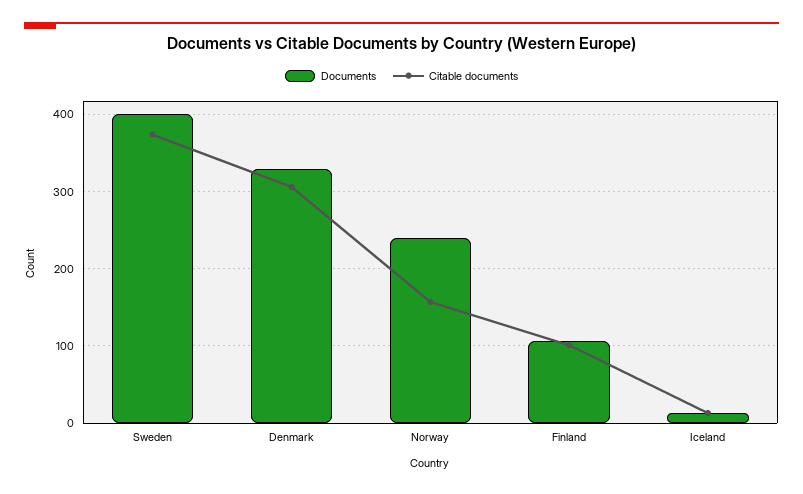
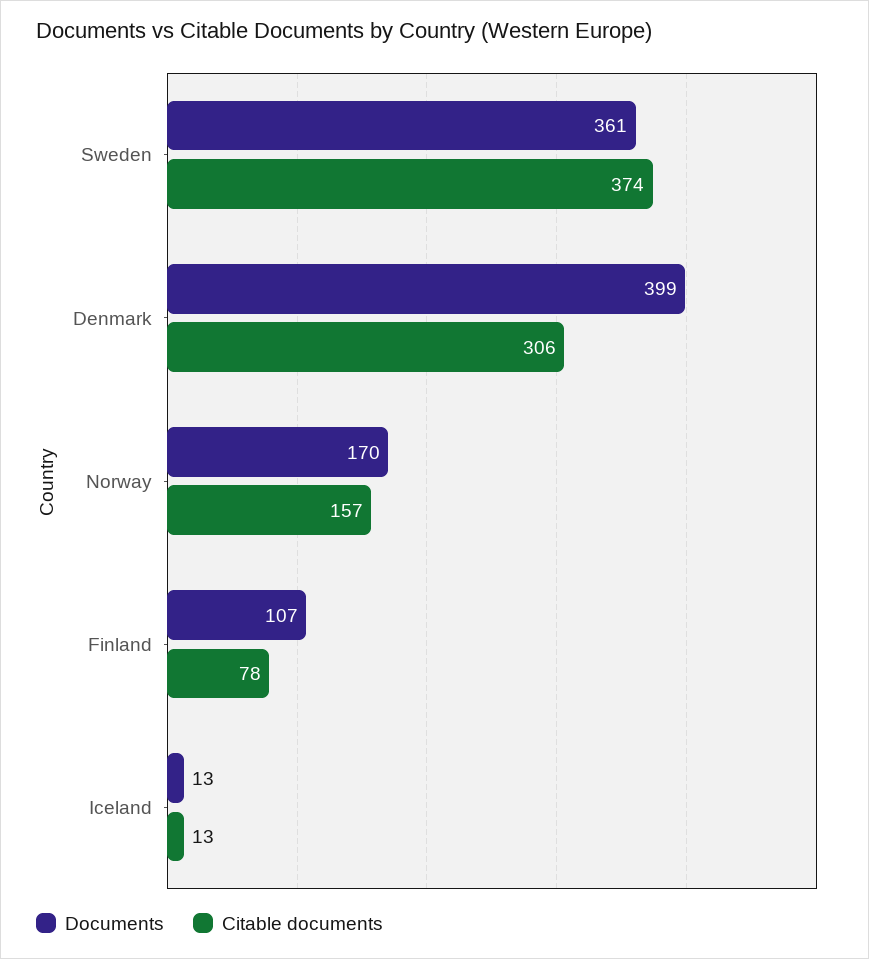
Documents, Sweden: 400 -> 361
Documents, Denmark: 330 -> 399
Documents, Norway: 240 -> 170
Citable documents, Finland: 100 -> 78

